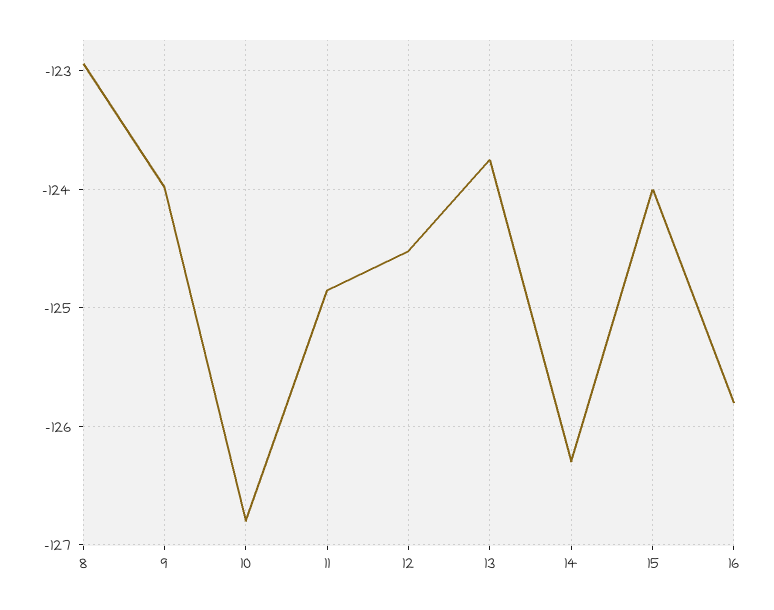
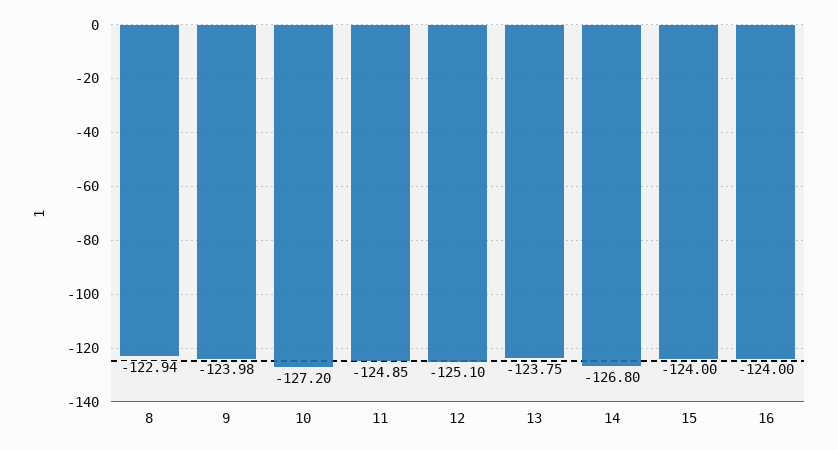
10: -126.8 -> -127.2
12: -124.5 -> -125.1
14: -126.3 -> -126.8
16: -125.8 -> -124

